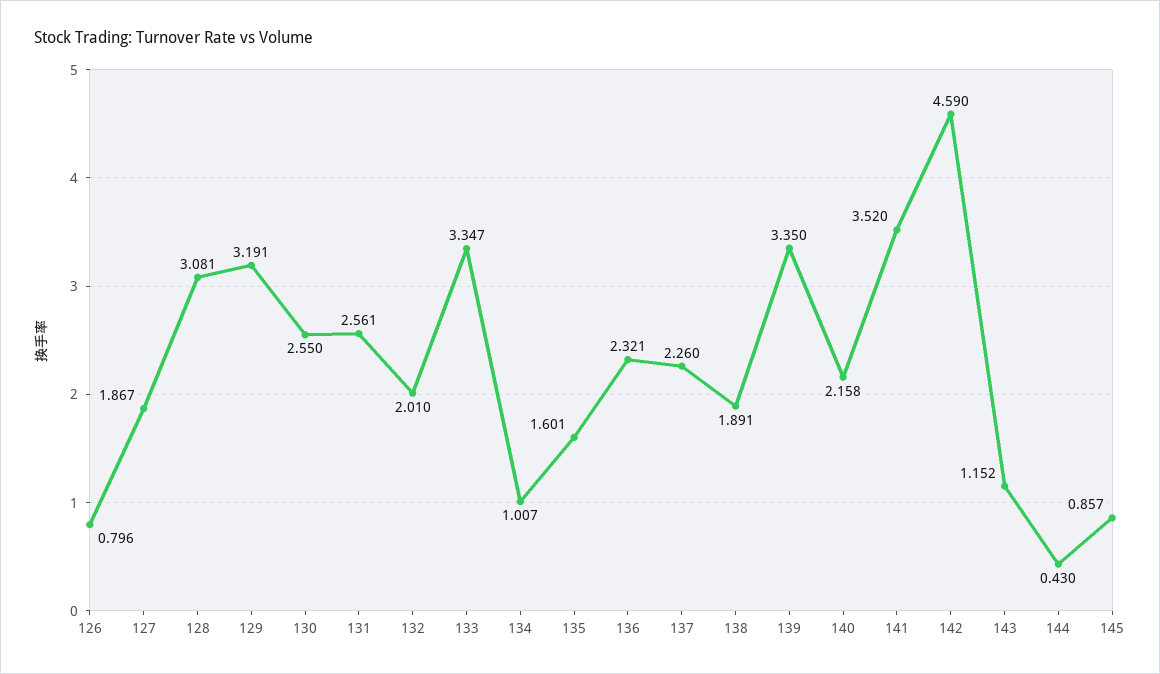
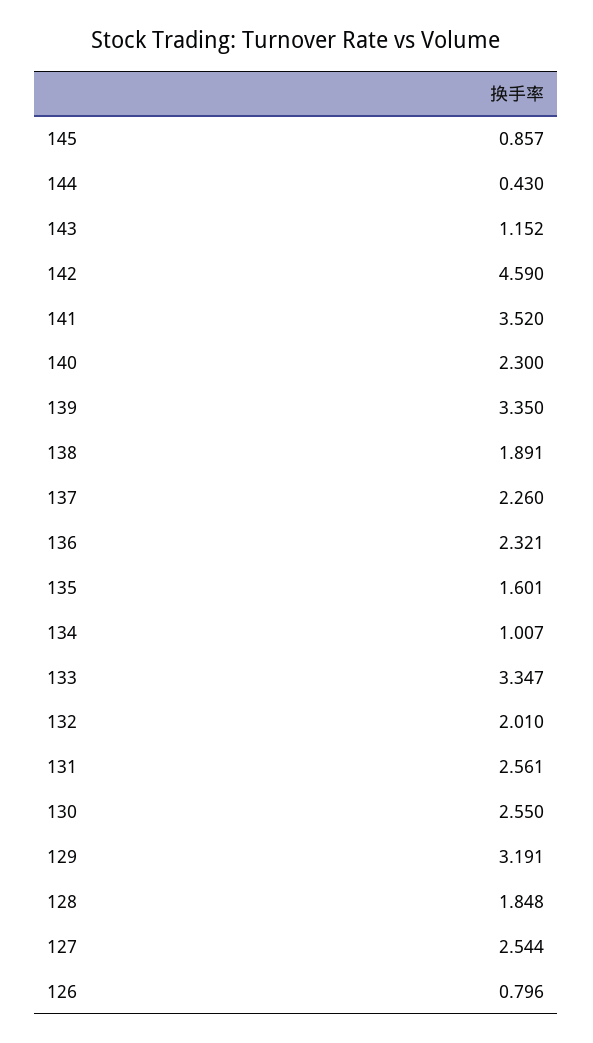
127: 1.867 -> 2.544
128: 3.081 -> 1.848
140: 2.158 -> 2.3

